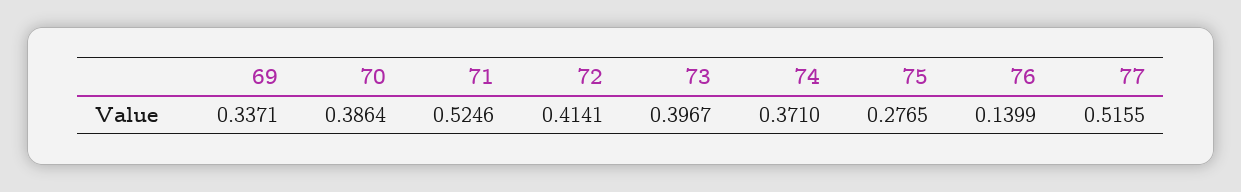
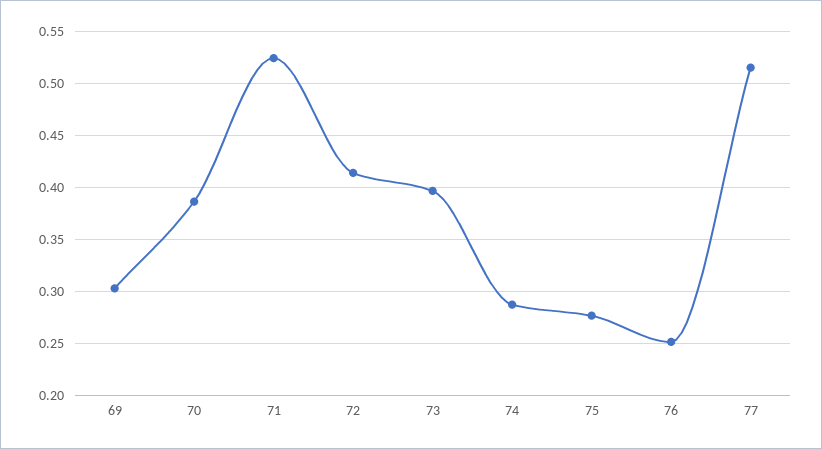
69: 0.3371 -> 0.3
74: 0.371 -> 0.29
76: 0.1399 -> 0.25

